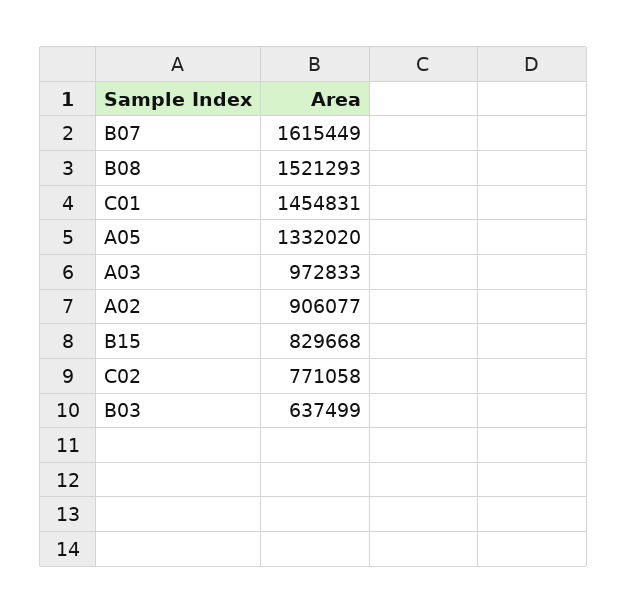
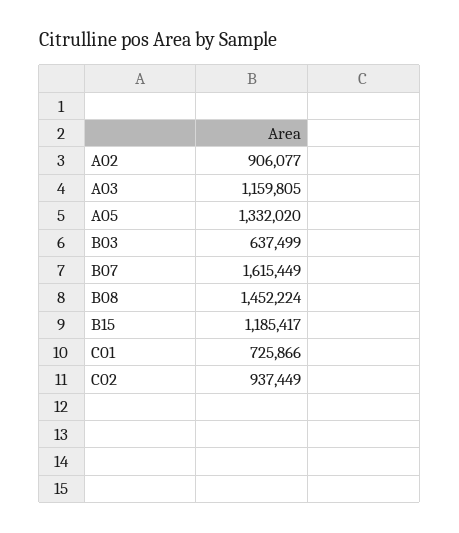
B08: 1521293 -> 1452224
C01: 1454831 -> 725866
A03: 972833 -> 1159805
B15: 829668 -> 1185417
C02: 771058 -> 937449

